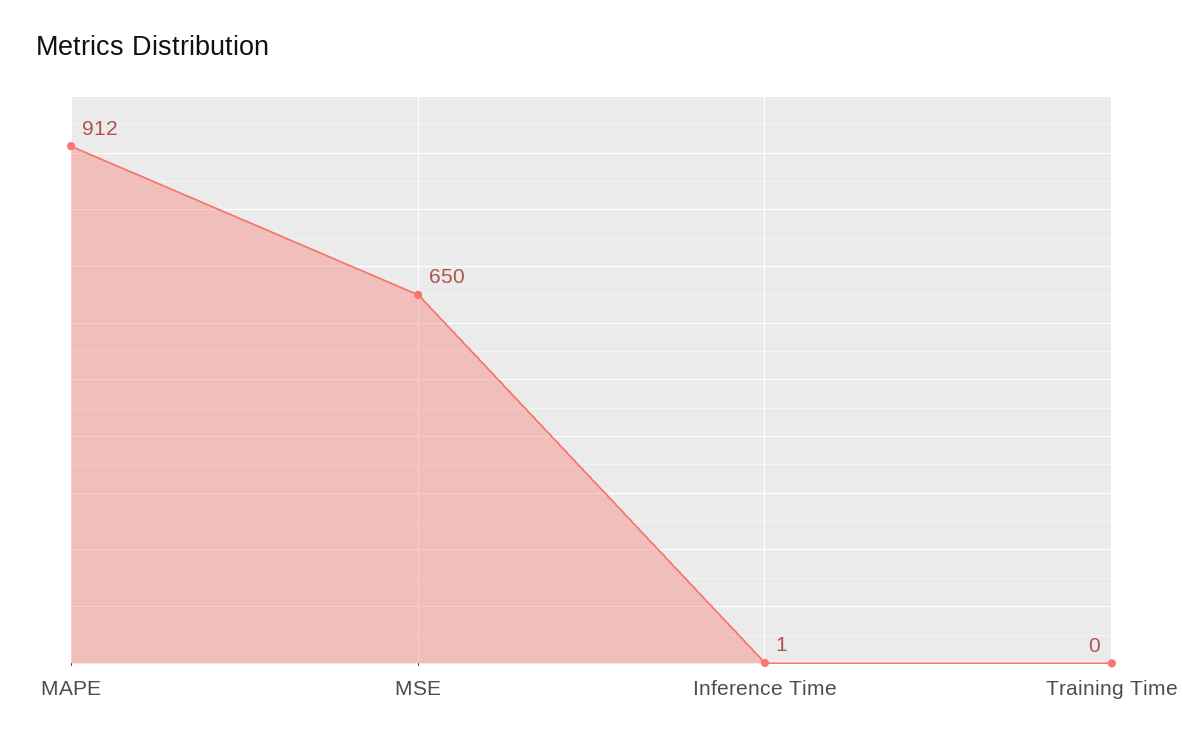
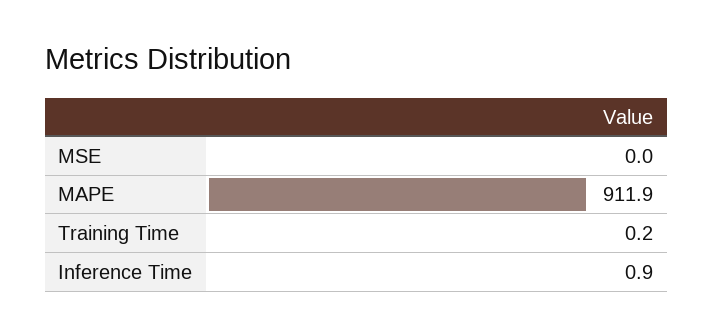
MSE: 650 -> 0

